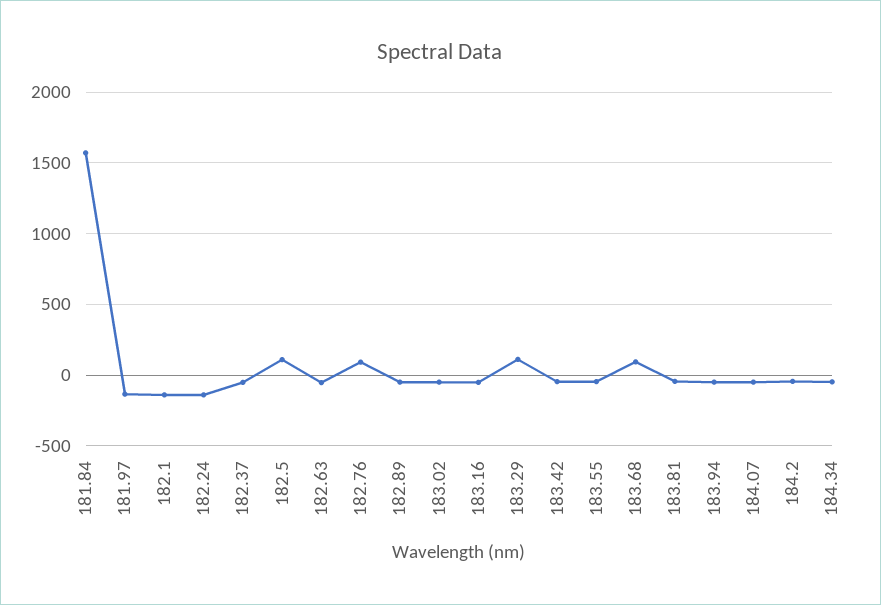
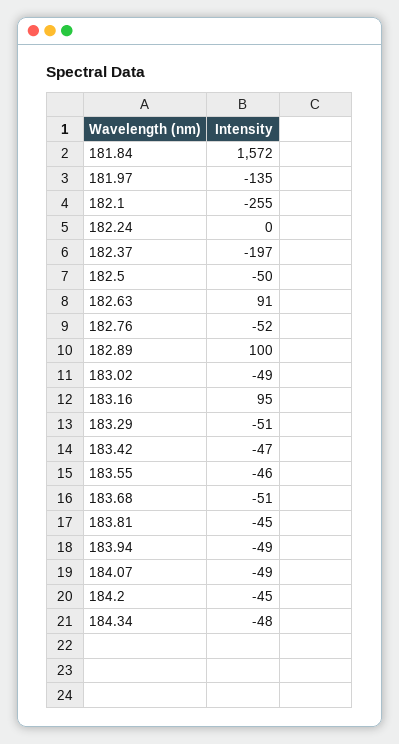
182.1: -150 -> -255
182.24: -150 -> 0
182.37: -50 -> -197
182.5: 100 -> -50
182.63: -50 -> 91
182.76: 100 -> -52
182.89: -50 -> 100
183.16: -50 -> 95
183.29: 100 -> -51
183.68: 100 -> -51

